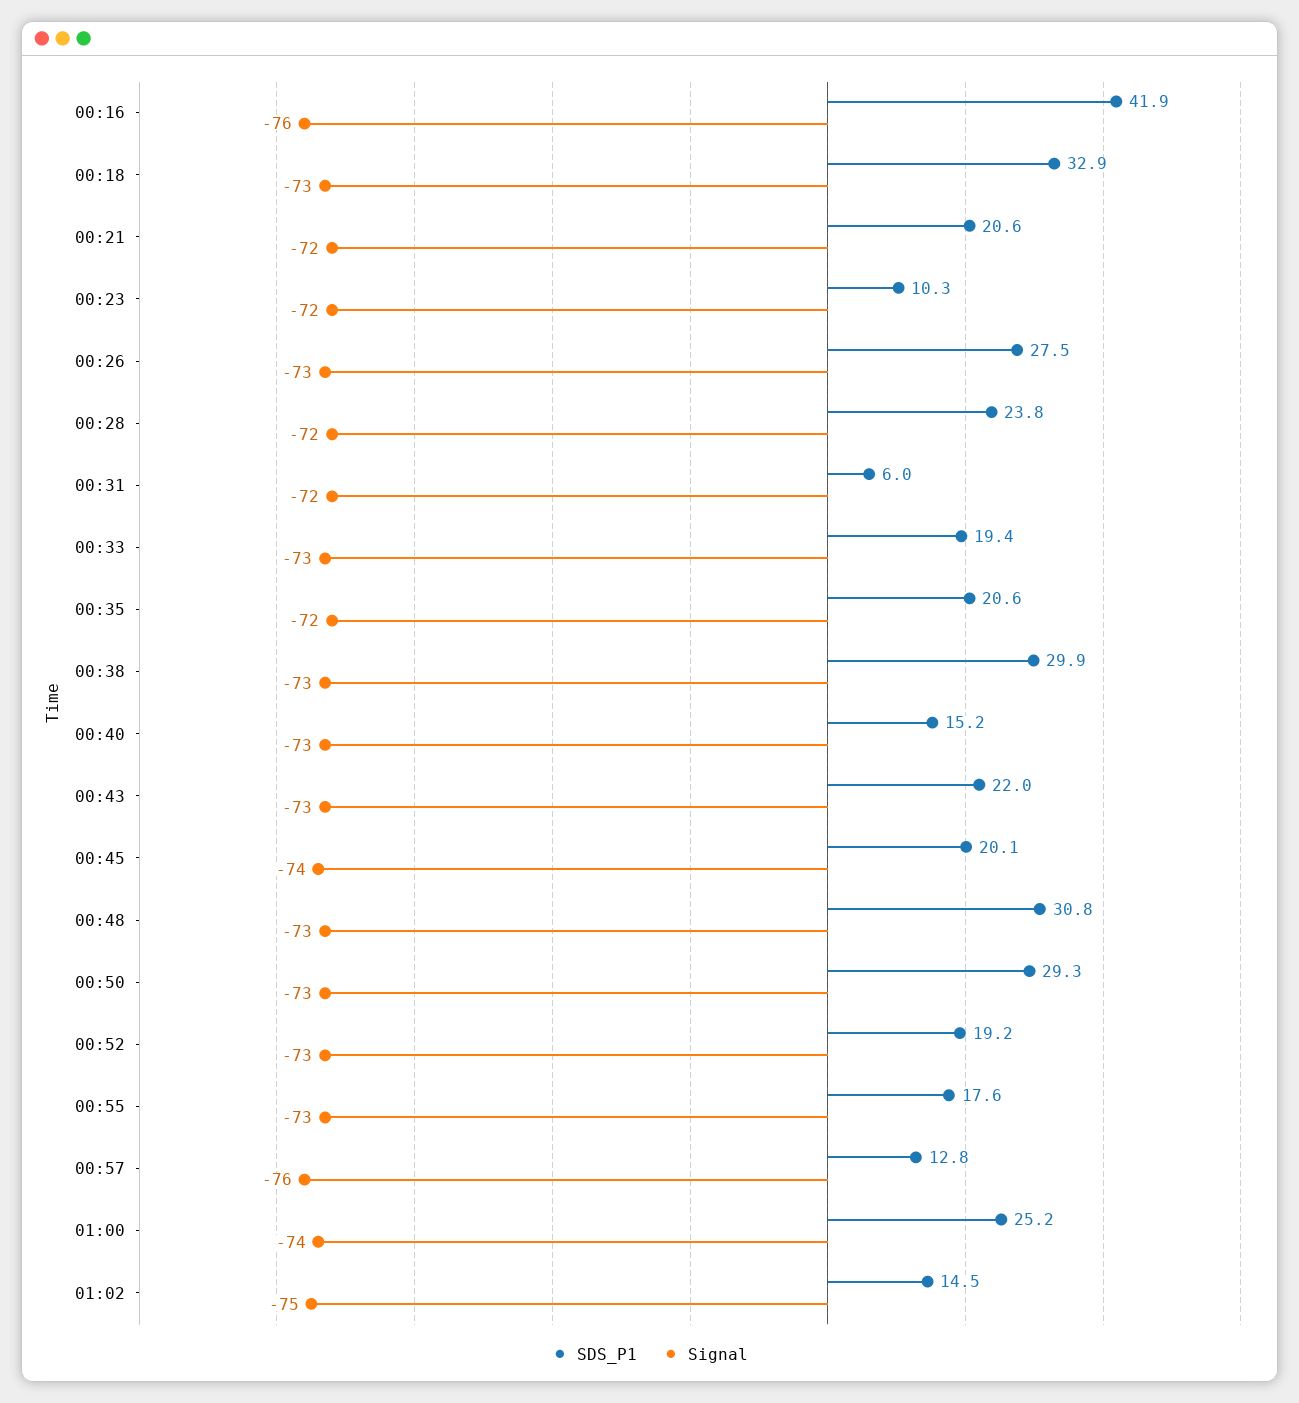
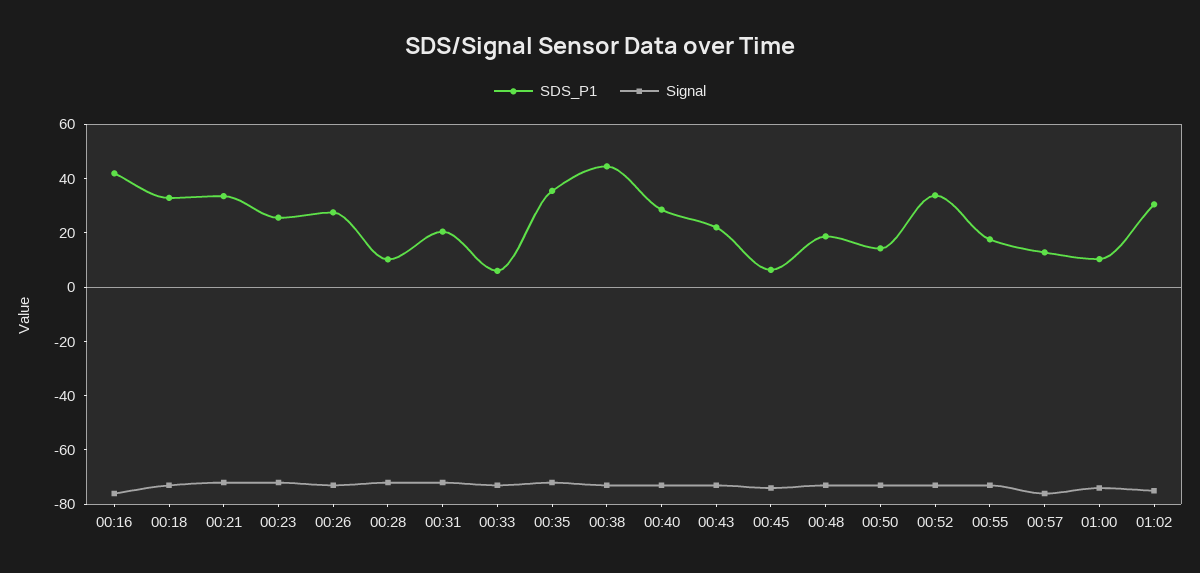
SDS_P1, 00:21: 20.6 -> 35
SDS_P1, 00:23: 10.3 -> 25
SDS_P1, 00:28: 23.8 -> 10
SDS_P1, 00:31: 6 -> 20
SDS_P1, 00:33: 19.4 -> 5
SDS_P1, 00:35: 20.6 -> 35
SDS_P1, 00:38: 29.9 -> 45
SDS_P1, 00:40: 15.2 -> 30
SDS_P1, 00:45: 20.1 -> 5
SDS_P1, 00:48: 30.8 -> 20
SDS_P1, 00:50: 29.3 -> 15
SDS_P1, 00:52: 19.2 -> 35
SDS_P1, 01:00: 25.2 -> 10
SDS_P1, 01:02: 14.5 -> 30

